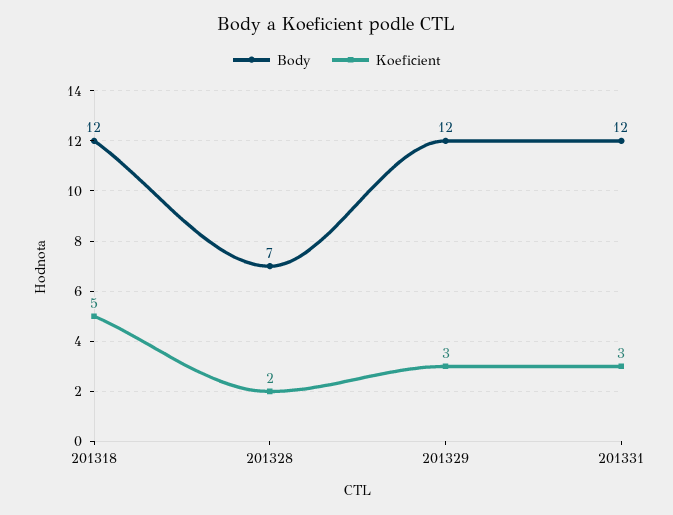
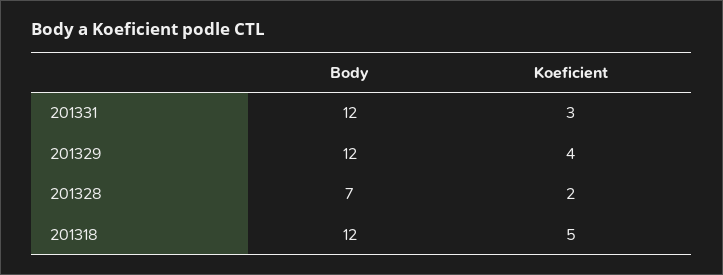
Koeficient, 201329: 3 -> 4

